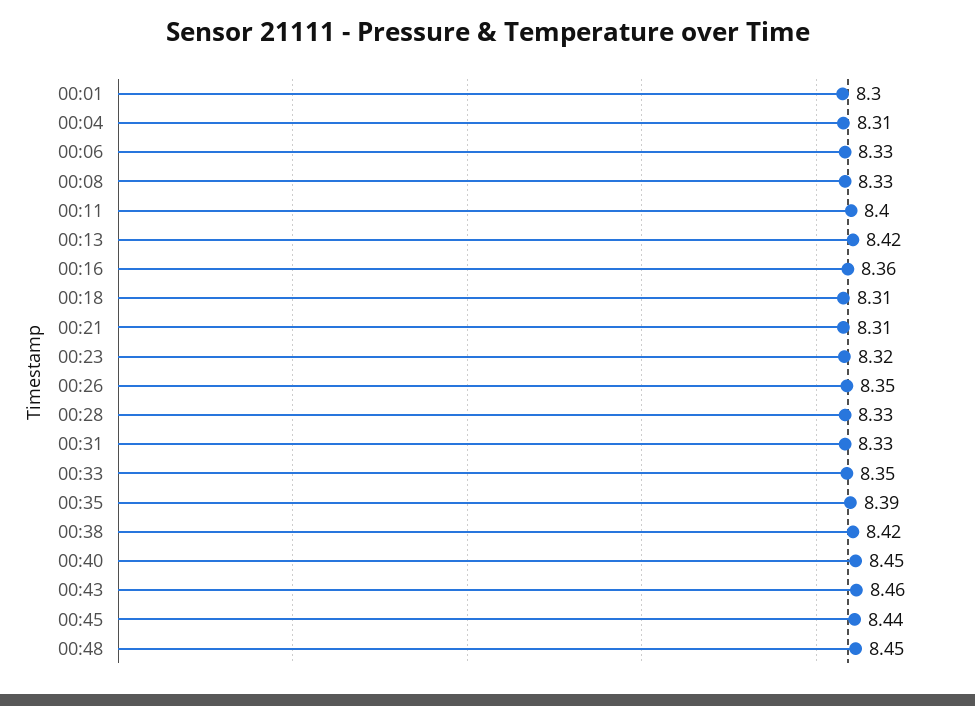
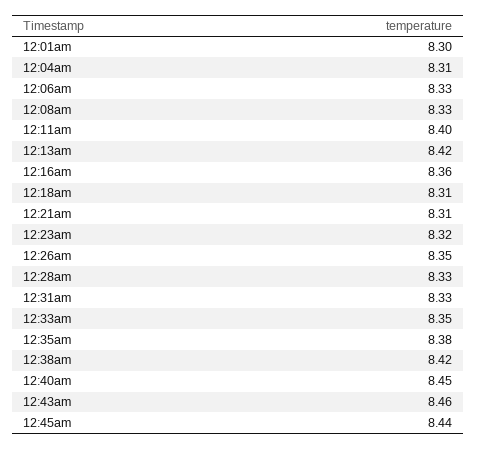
00:35: 8.39 -> 8.38
00:48: 8.45 -> none

